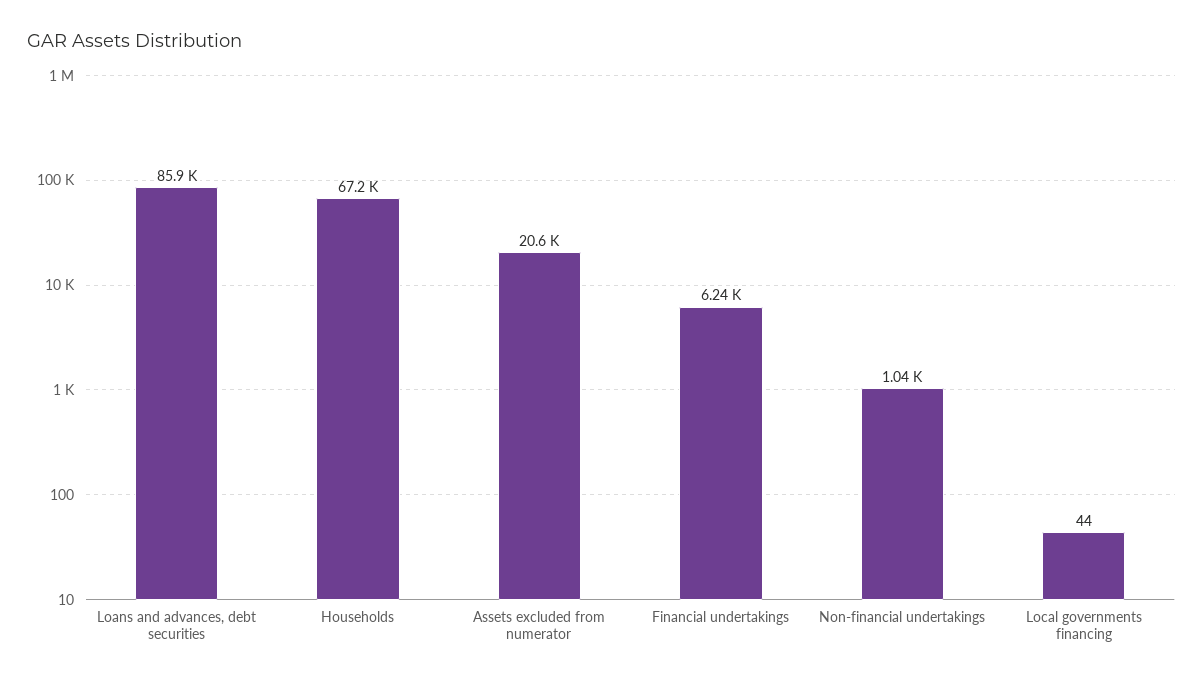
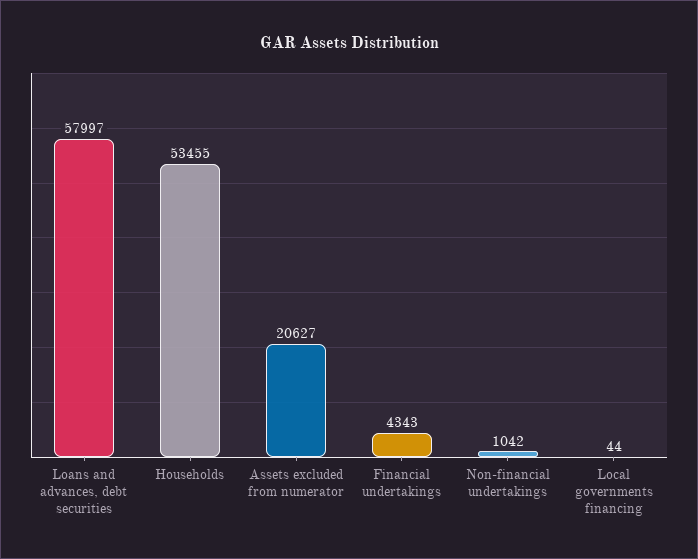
Loans and advances, debt securities: 85900 -> 57997
Households: 67200 -> 53455
Financial undertakings: 6240 -> 4343

